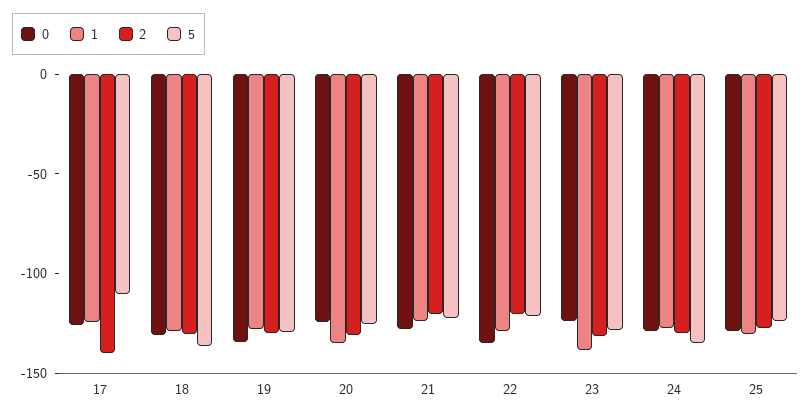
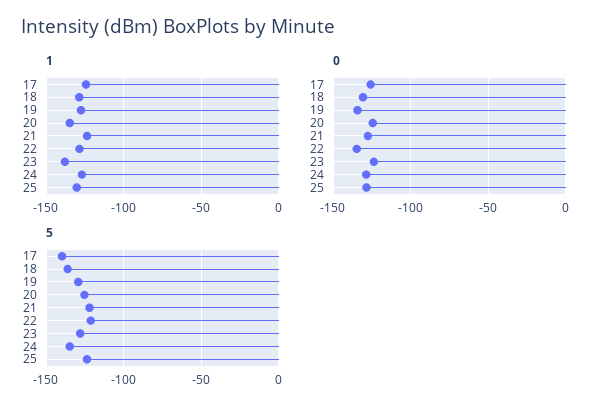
2, 17: -140 -> none
5, 17: -110 -> -140
2, 18: -130 -> none
2, 19: -130 -> none
2, 20: -130 -> none
2, 21: -120 -> none
2, 22: -120 -> none
2, 23: -130 -> none
2, 24: -130 -> none
2, 25: -130 -> none

